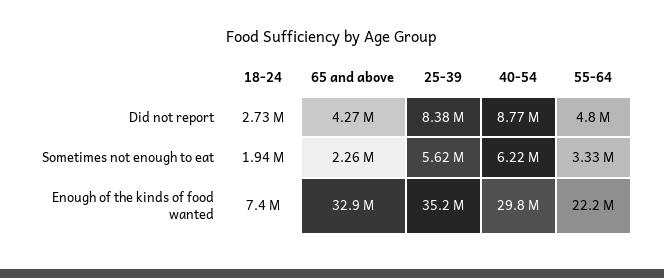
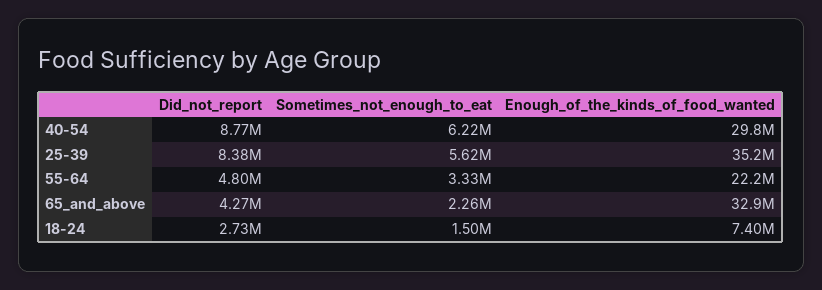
18-24, Sometimes not enough to eat: 1940000 -> 1500000

